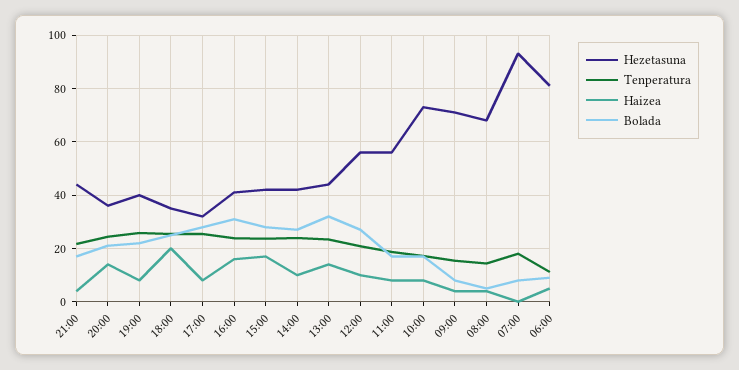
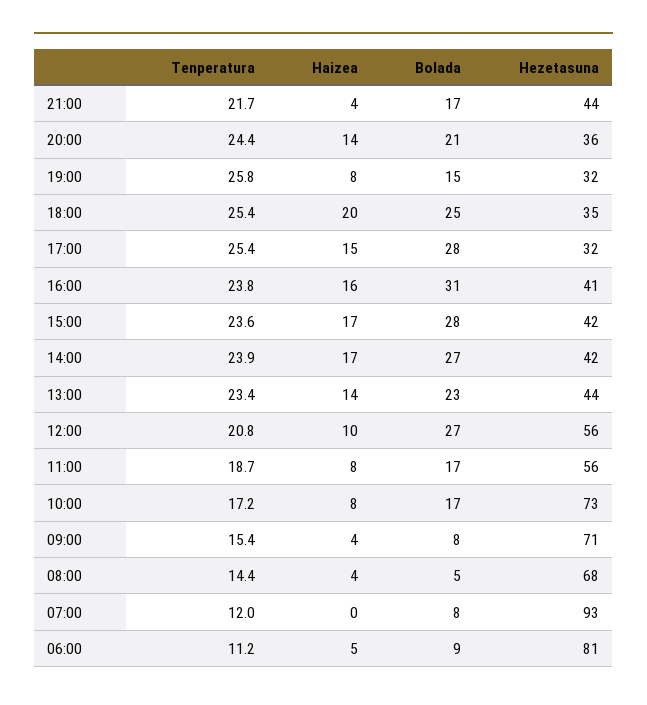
Hezetasuna, 19:00: 40 -> 32
Bolada, 19:00: 22.5 -> 15
Haizea, 17:00: 7.5 -> 15
Haizea, 14:00: 10 -> 17
Bolada, 13:00: 32.5 -> 23
Tenperatura, 07:00: 17.5 -> 12

